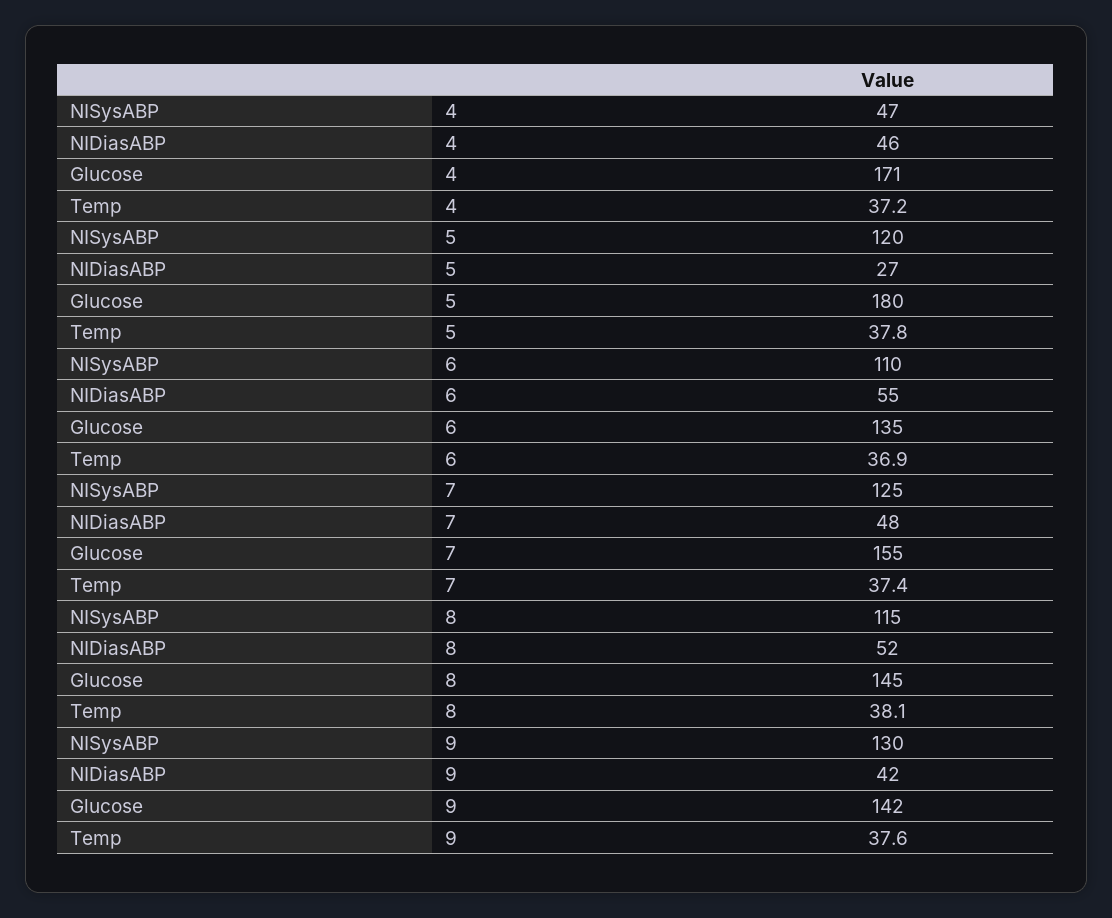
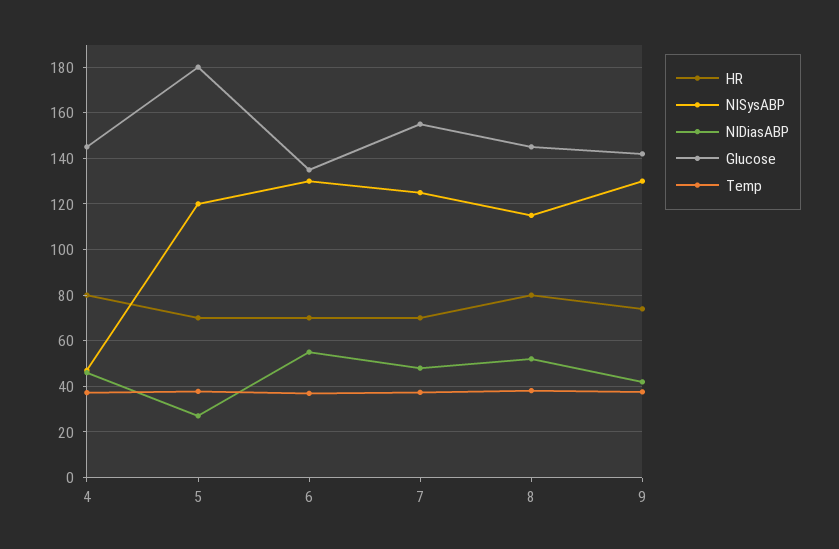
Glucose, 4: 171 -> 145
NISysABP, 6: 110 -> 130
HR, 4: none -> 80
HR, 5: none -> 70
HR, 6: none -> 70
HR, 7: none -> 70
HR, 8: none -> 80
HR, 9: none -> 75

